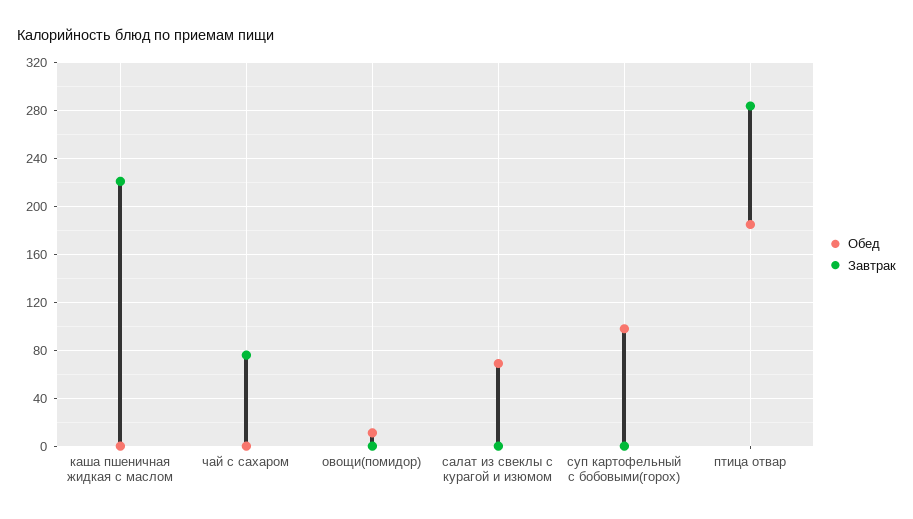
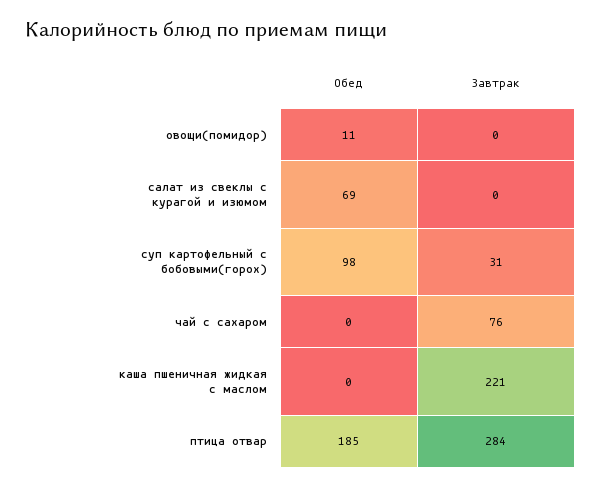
Завтрак, суп картофельный с бобовыми(горох): 0 -> 31

